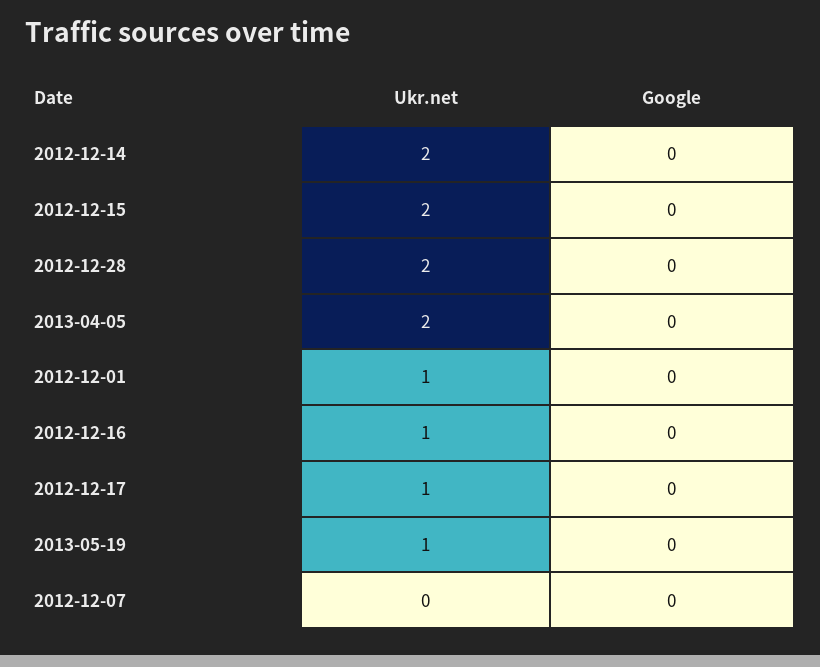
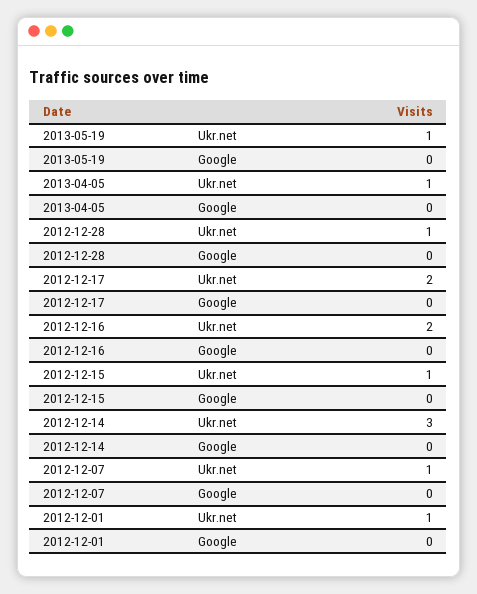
Ukr.net, 2012-12-14: 2 -> 3
Ukr.net, 2012-12-15: 2 -> 1
Ukr.net, 2012-12-28: 2 -> 1
Ukr.net, 2013-04-05: 2 -> 1
Ukr.net, 2012-12-16: 1 -> 2
Ukr.net, 2012-12-17: 1 -> 2
Ukr.net, 2012-12-07: 0 -> 1

